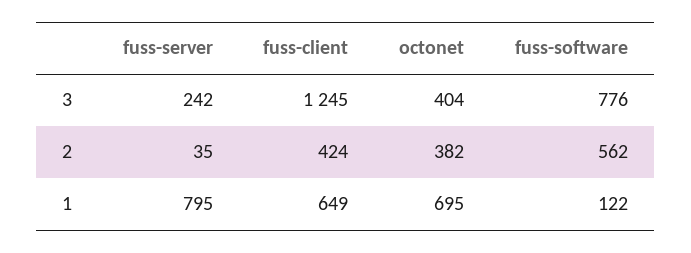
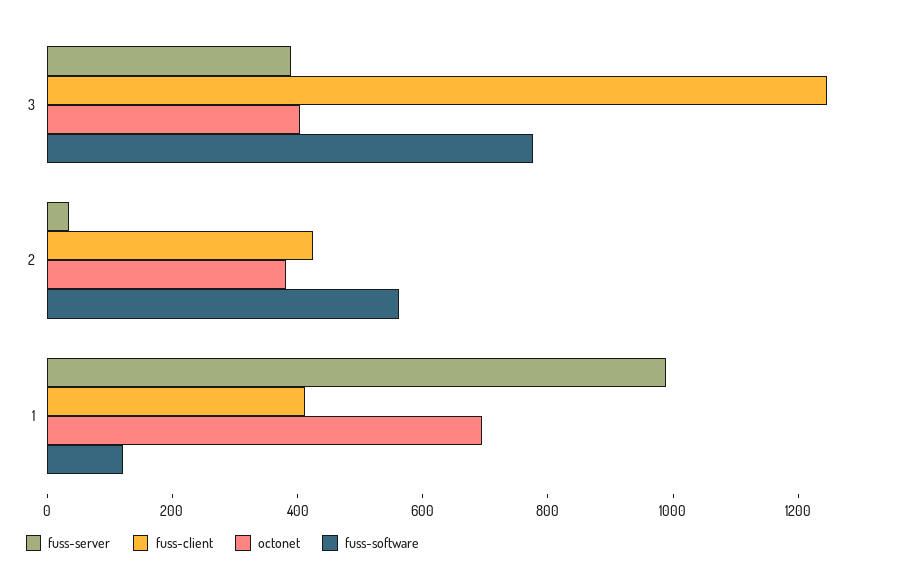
fuss-server, 3: 242 -> 400
fuss-server, 1: 795 -> 1000
fuss-client, 1: 649 -> 400

